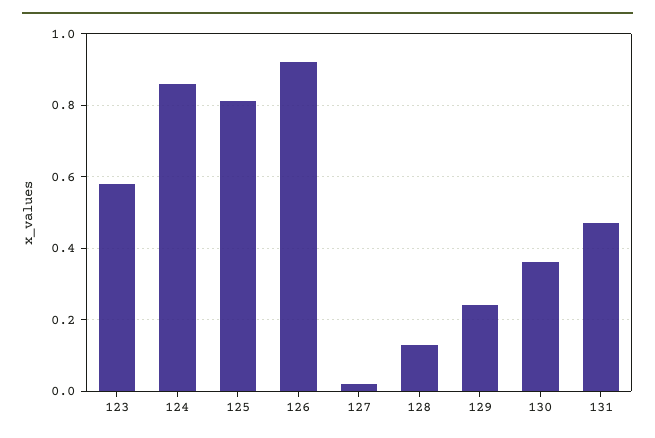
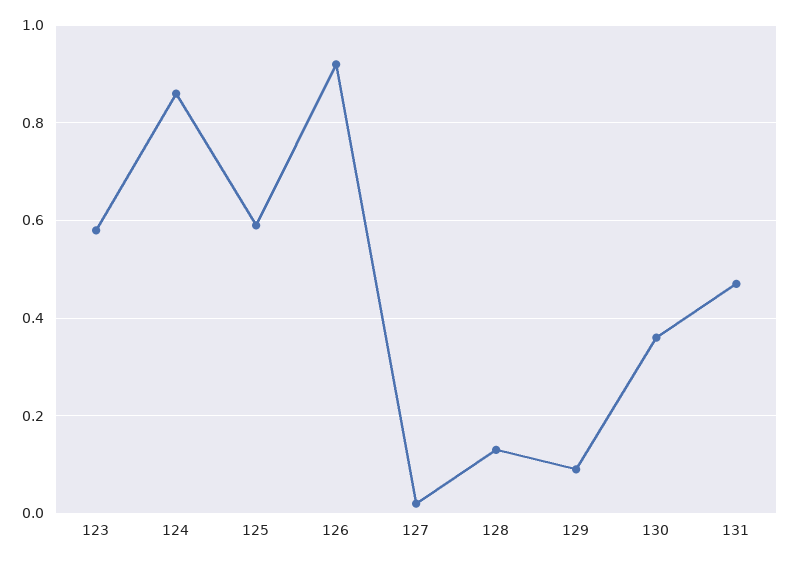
125: 0.8 -> 0.6
129: 0.25 -> 0.1

